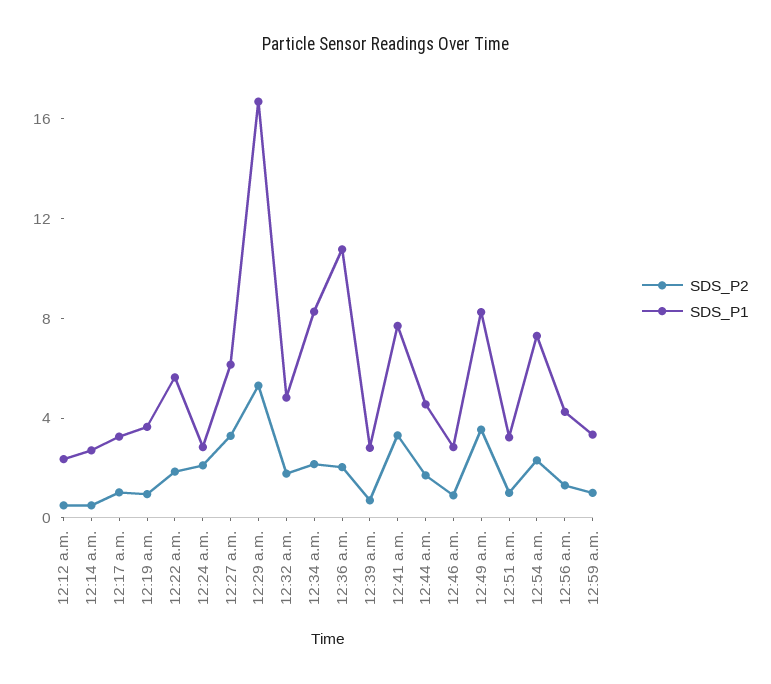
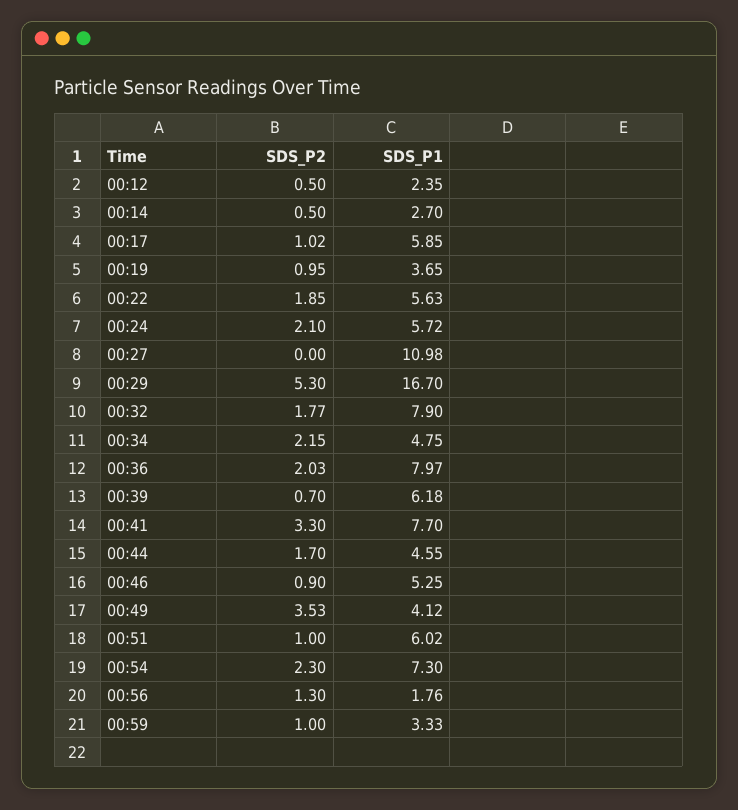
SDS_P1, 12:17 a.m.: 3 -> 5.85
SDS_P1, 12:24 a.m.: 3 -> 5.72
SDS_P2, 12:27 a.m.: 3 -> 0
SDS_P1, 12:27 a.m.: 6 -> 10.98
SDS_P1, 12:32 a.m.: 5 -> 7.9
SDS_P1, 12:34 a.m.: 8 -> 4.75
SDS_P1, 12:36 a.m.: 11 -> 7.97
SDS_P1, 12:39 a.m.: 3 -> 6.18
SDS_P1, 12:46 a.m.: 3 -> 5.25
SDS_P1, 12:49 a.m.: 8 -> 4.12
SDS_P1, 12:51 a.m.: 3 -> 6.02
SDS_P1, 12:56 a.m.: 4 -> 1.76

